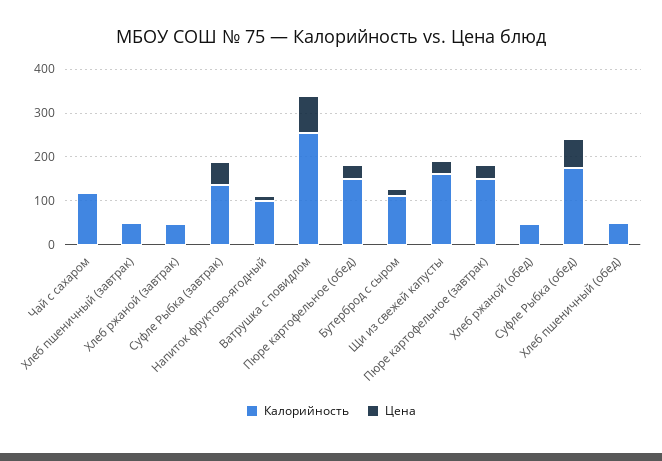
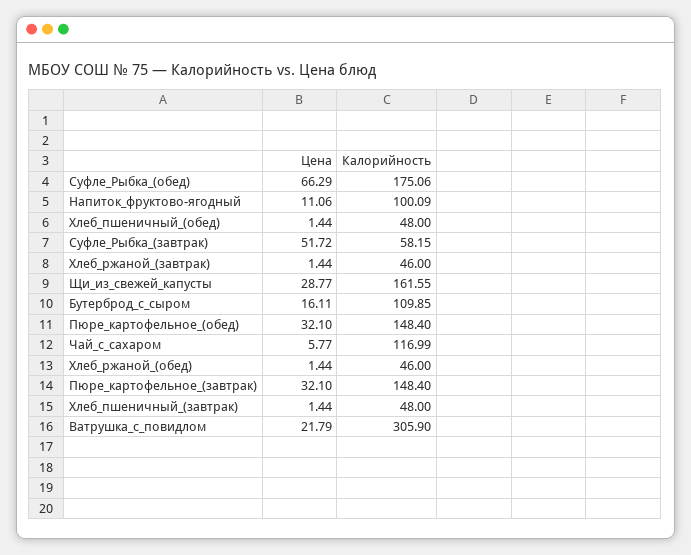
Калорийность, Суфле Рыбка (завтрак): 140 -> 58.15
Калорийность, Ватрушка с повидлом: 260 -> 305.9
Цена, Ватрушка с повидлом: 80 -> 21.79

